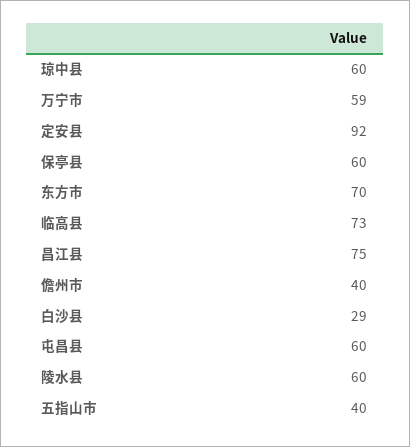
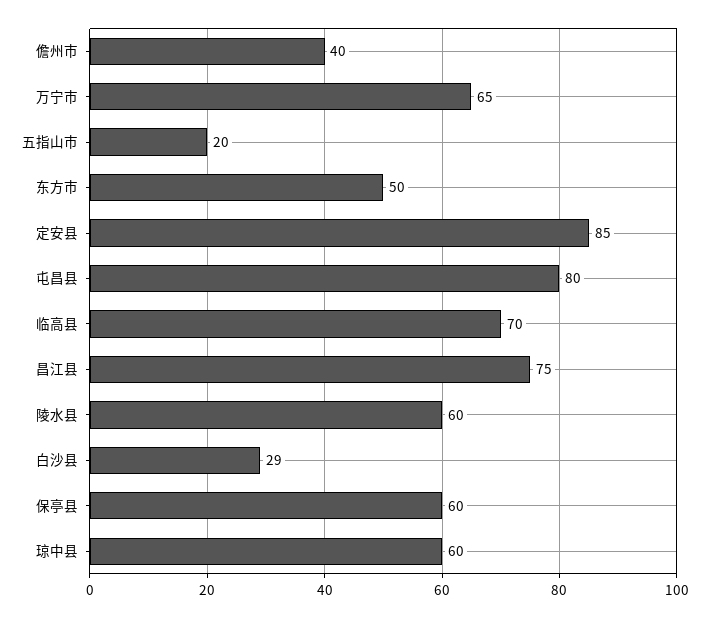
万宁市: 59 -> 65
定安县: 92 -> 85
东方市: 70 -> 50
临高县: 73 -> 70
屯昌县: 60 -> 80
五指山市: 40 -> 20

